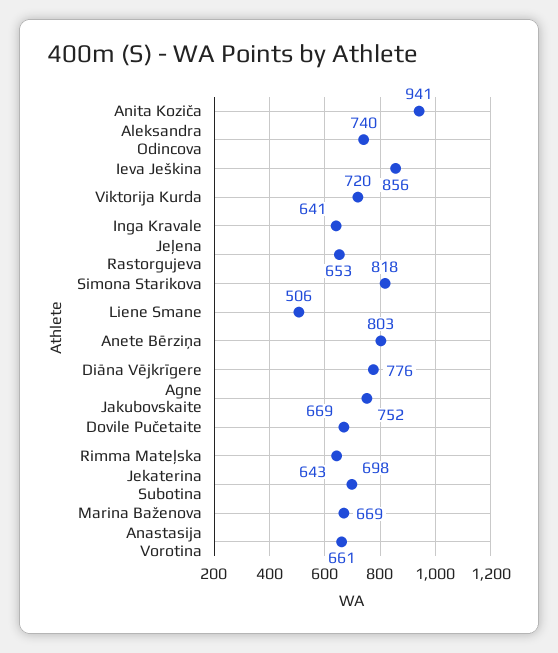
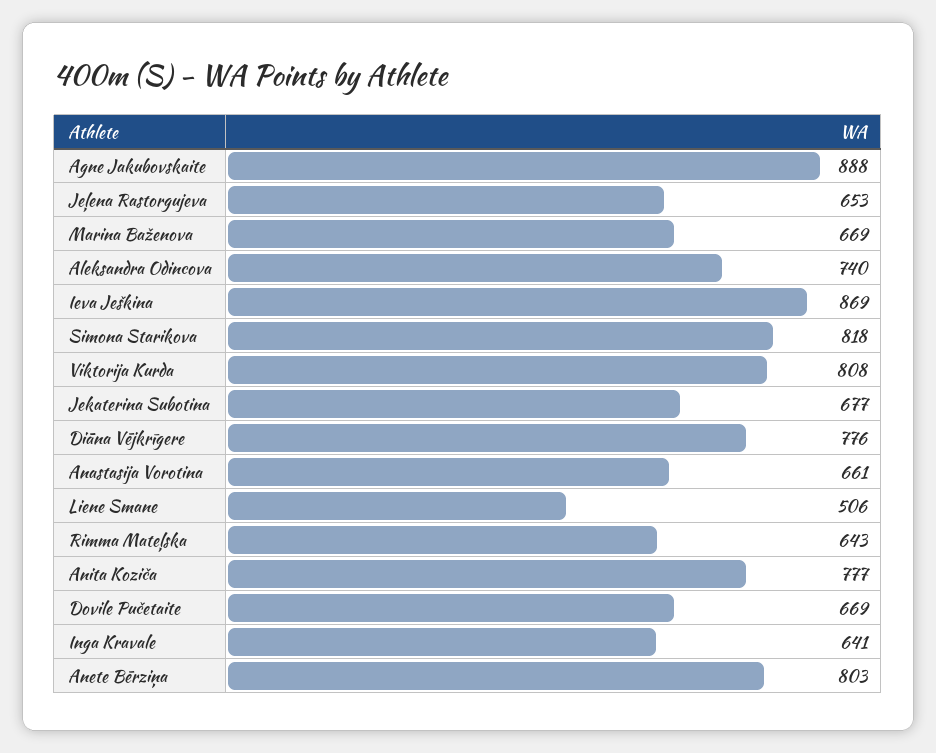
Anita Koziča: 941 -> 777
Ieva Ješkina: 856 -> 869
Viktorija Kurda: 720 -> 808
Agne Jakubovskaite: 752 -> 888
Jekaterina Subotina: 698 -> 677

